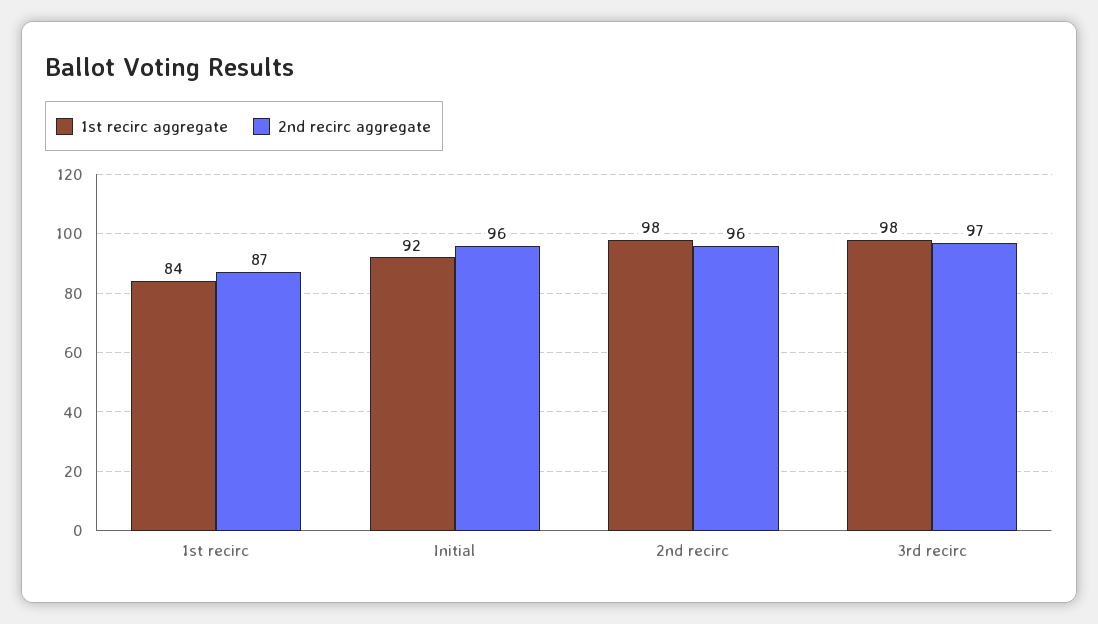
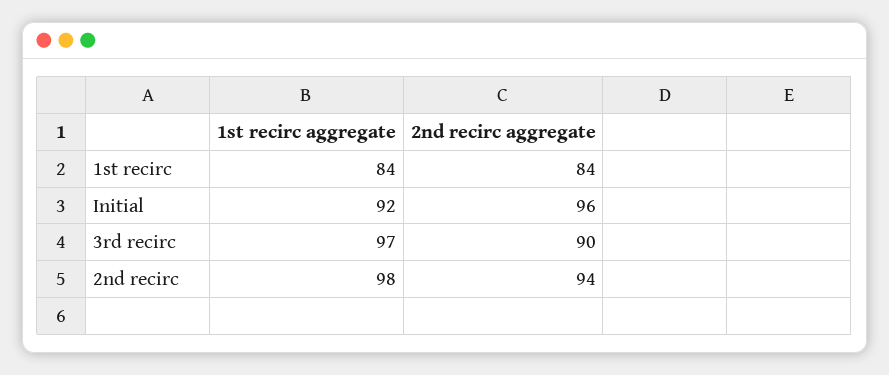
2nd recirc aggregate, 1st recirc: 87 -> 84
2nd recirc aggregate, 2nd recirc: 96 -> 94
1st recirc aggregate, 3rd recirc: 98 -> 97
2nd recirc aggregate, 3rd recirc: 97 -> 90

